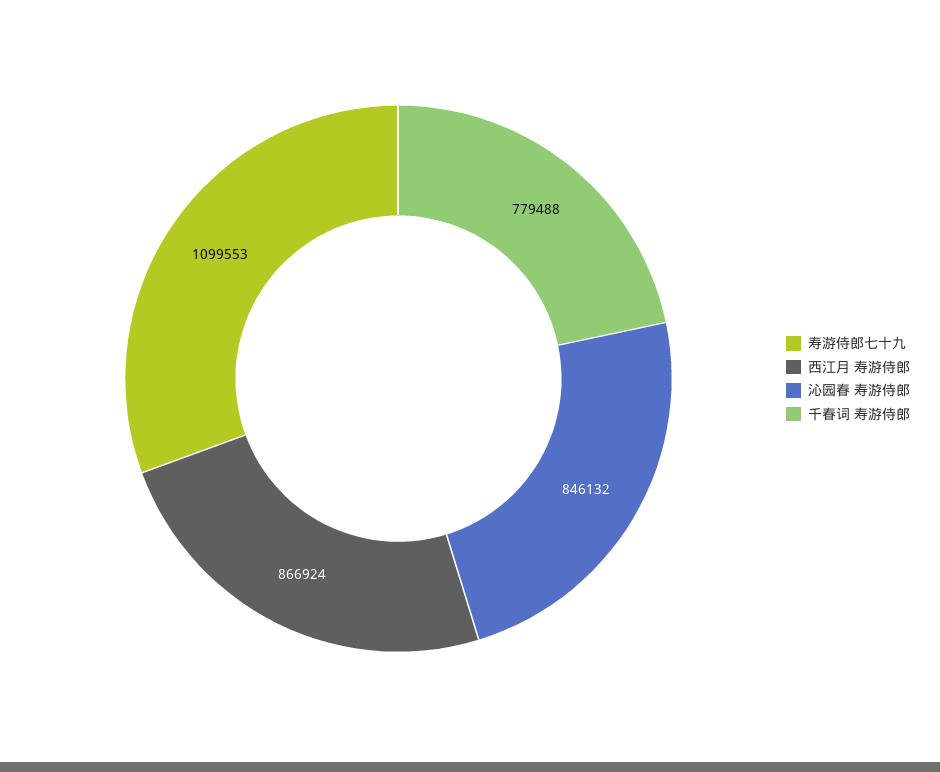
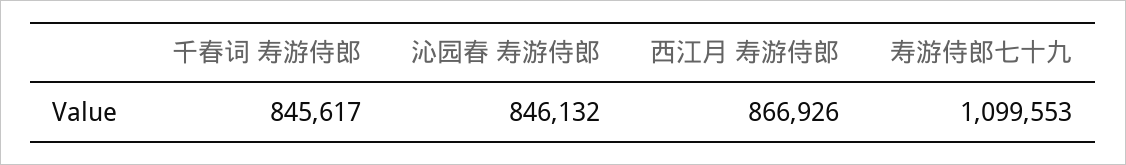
西江月 寿游侍郎: 866924 -> 866926
千春词 寿游侍郎: 779488 -> 845617

